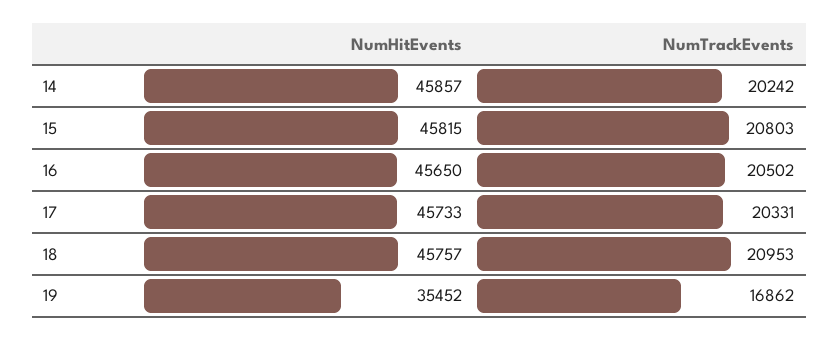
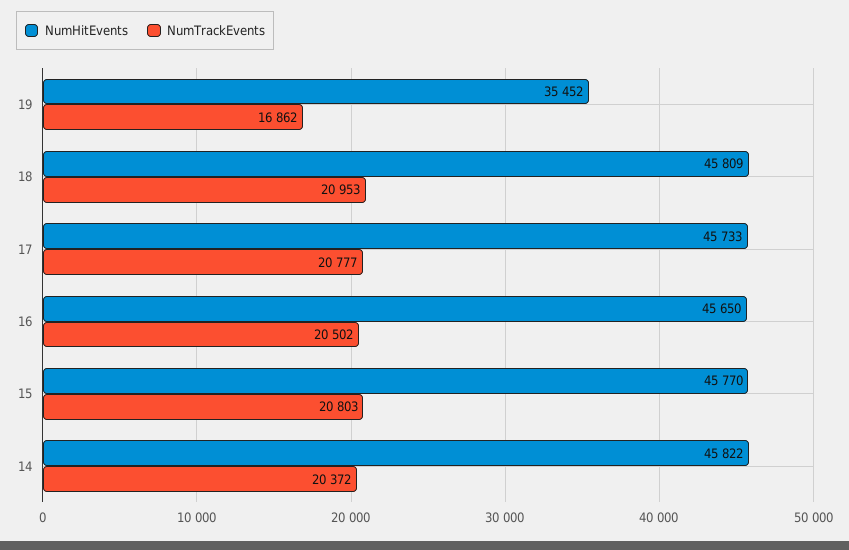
NumHitEvents, 14: 45857 -> 45822
NumTrackEvents, 14: 20242 -> 20372
NumHitEvents, 15: 45815 -> 45770
NumTrackEvents, 17: 20331 -> 20777
NumHitEvents, 18: 45757 -> 45809

